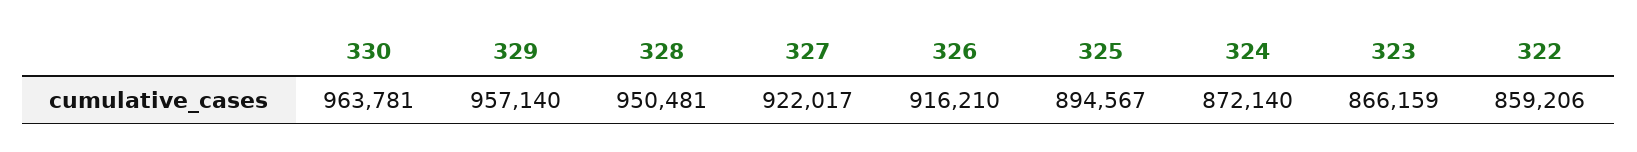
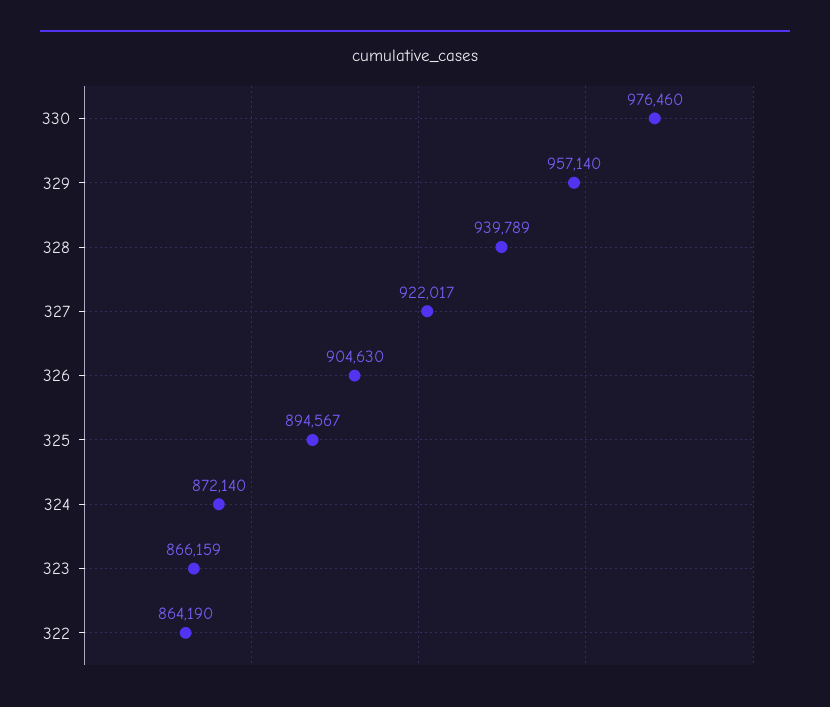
330: 963781 -> 976460
328: 950481 -> 939789
326: 916210 -> 904630
322: 859206 -> 864190

